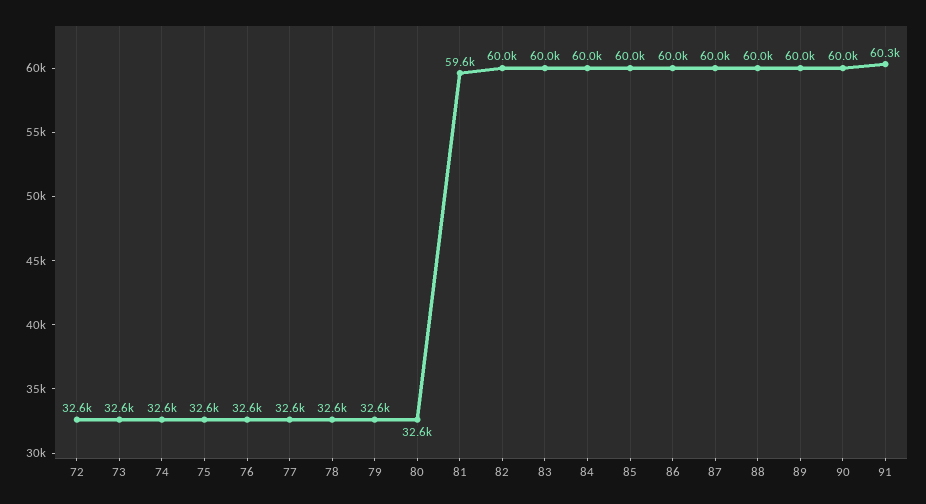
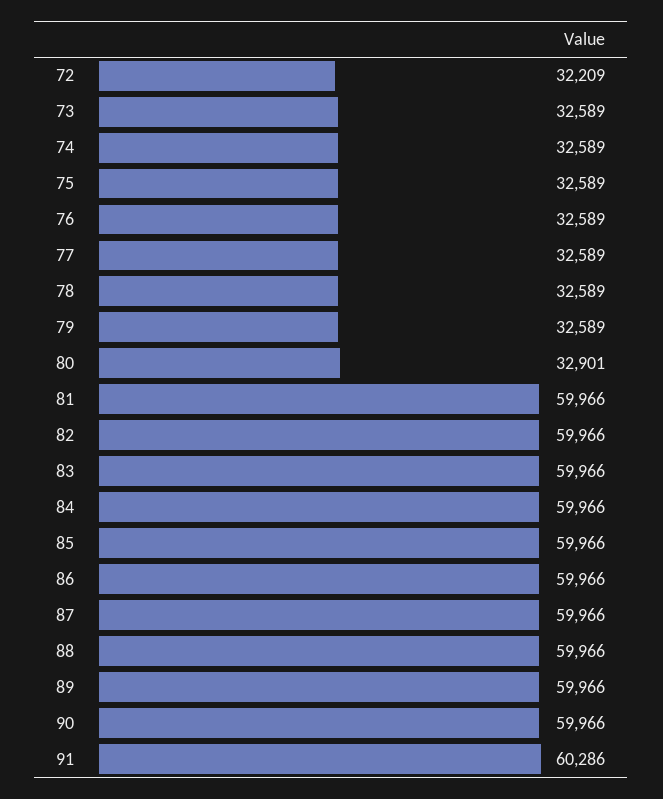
72: 32600 -> 32209
80: 32600 -> 32901
81: 59600 -> 59966

